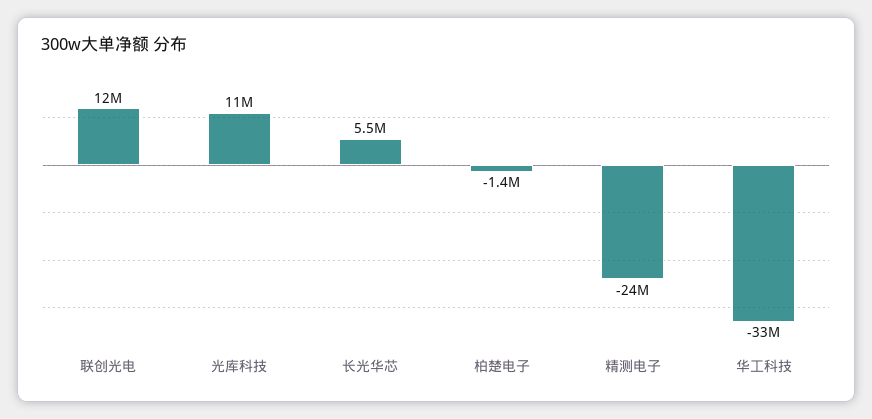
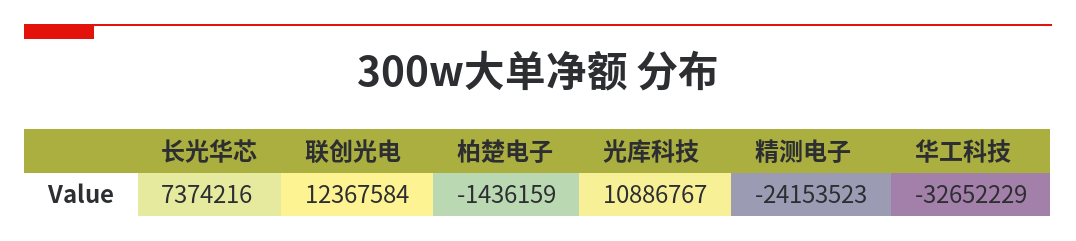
长光华芯: 5500000 -> 7374216

